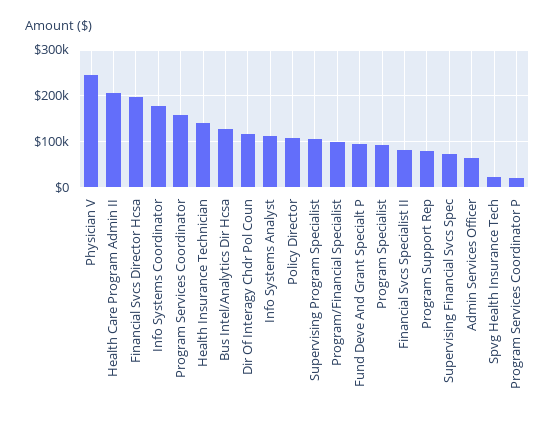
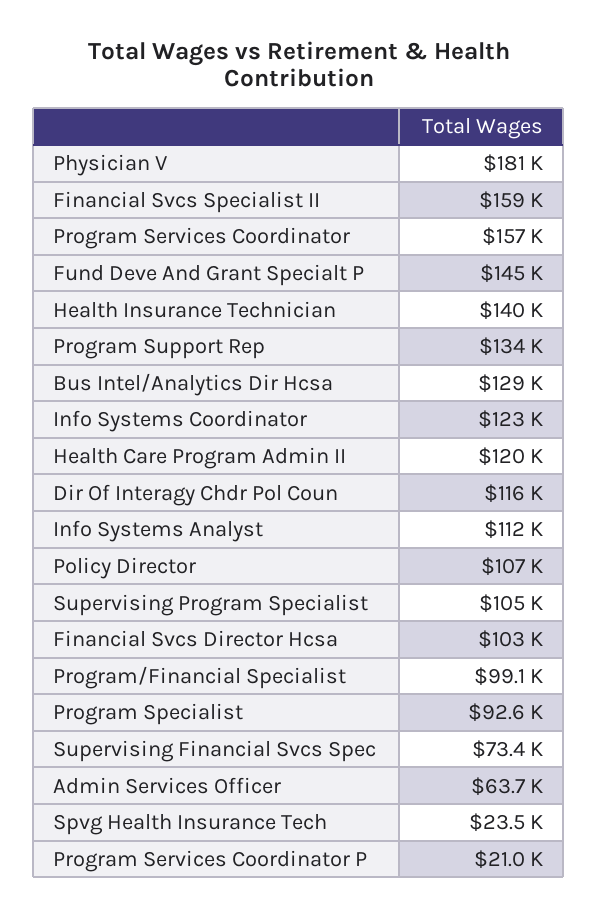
Physician V: 240000 -> 181000
Health Care Program Admin II: 200000 -> 120000
Financial Svcs Director Hcsa: 200000 -> 103000
Info Systems Coordinator: 180000 -> 123000
Fund Deve And Grant Specialt P: 100000 -> 145000
Financial Svcs Specialist II: 80000 -> 159000
Program Support Rep: 80000 -> 134000

